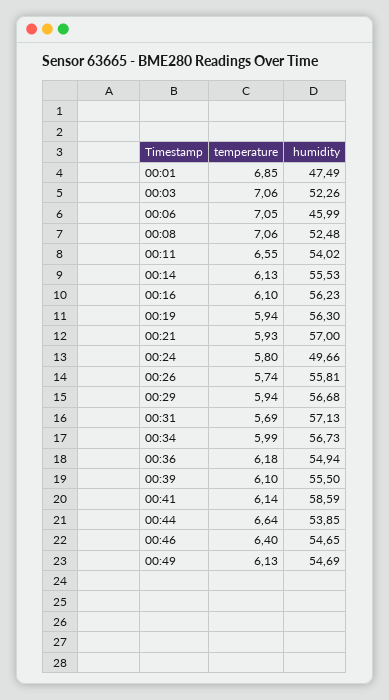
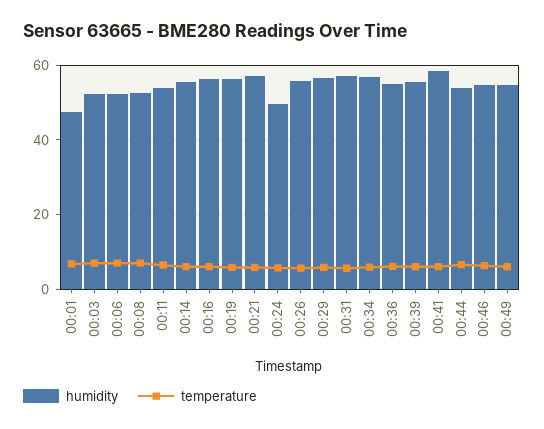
humidity, 00:06: 45.99 -> 52

